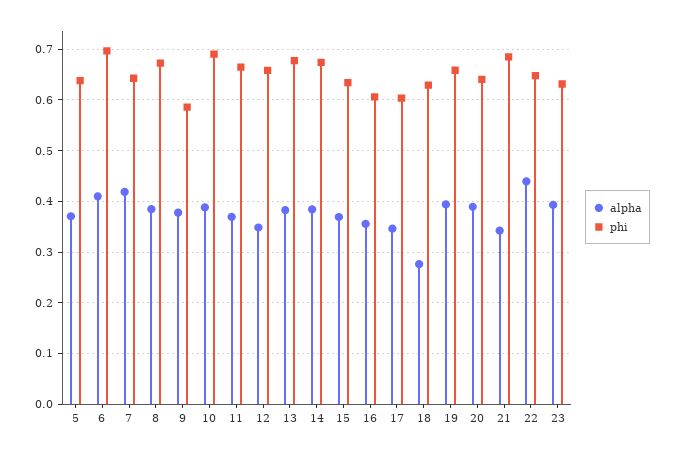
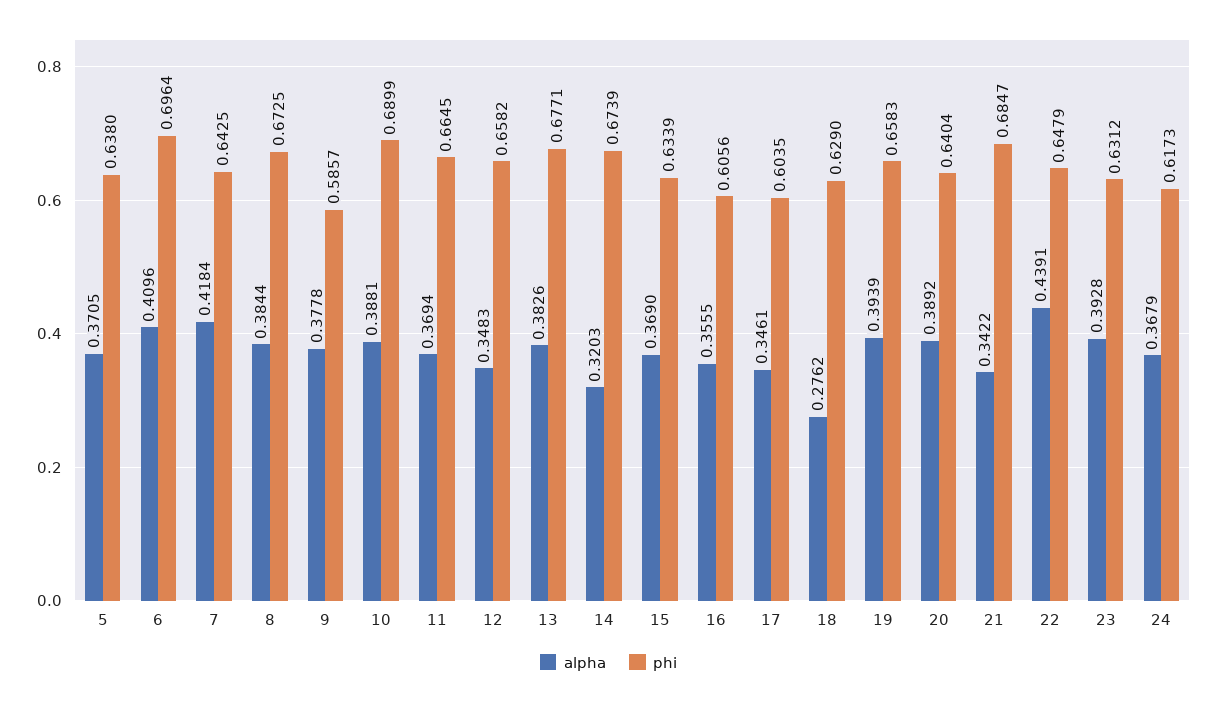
alpha, 14: 0.38 -> 0.3203
alpha, 24: none -> 0.3679
phi, 24: none -> 0.6173

